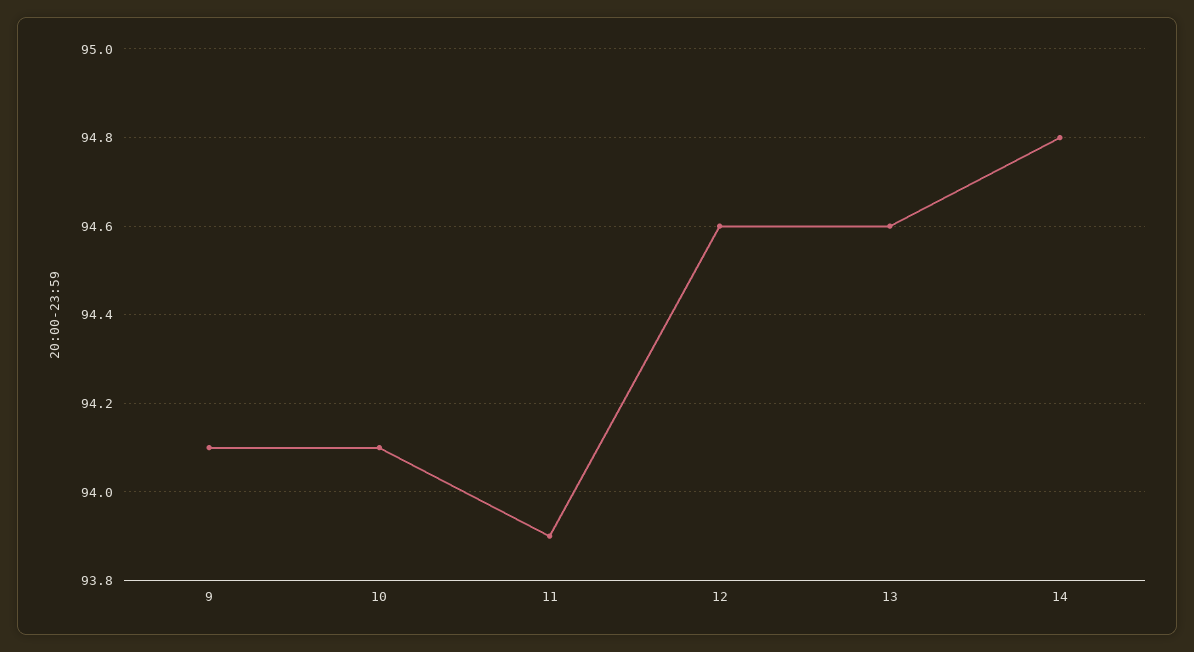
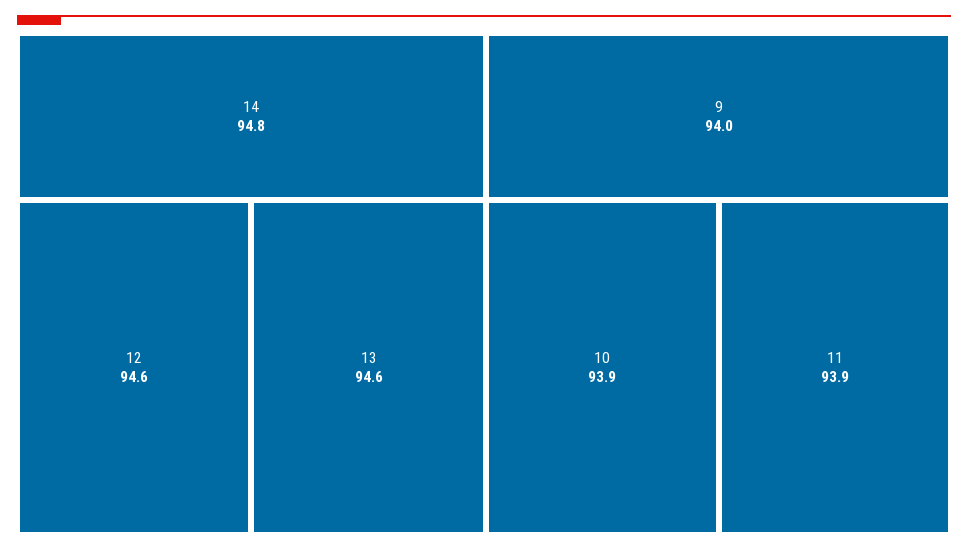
9: 94.1 -> 94
10: 94.1 -> 93.9

